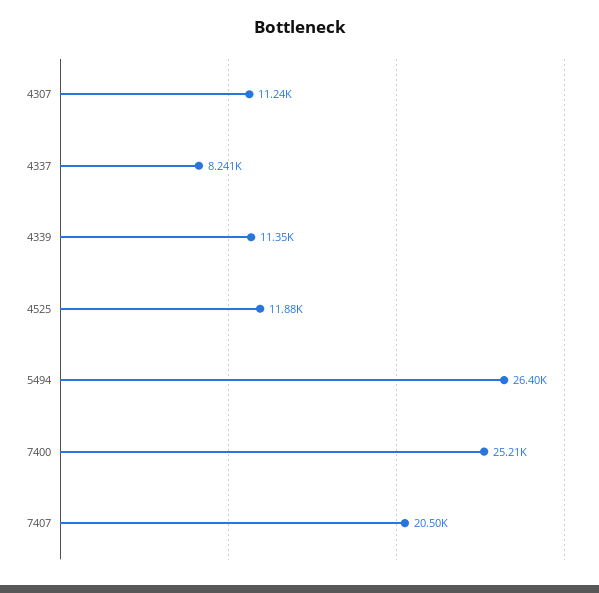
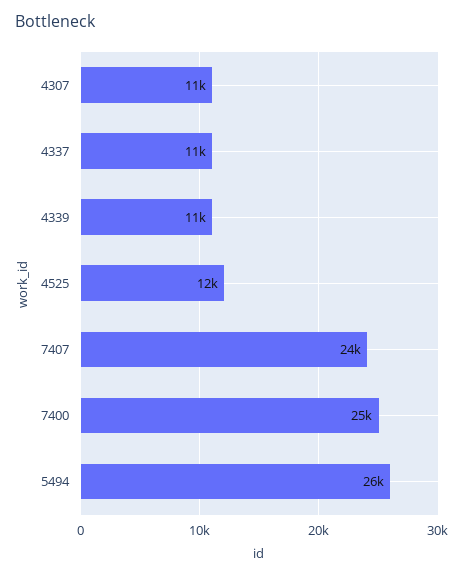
4337: 8241 -> 11000
7407: 20500 -> 24000

